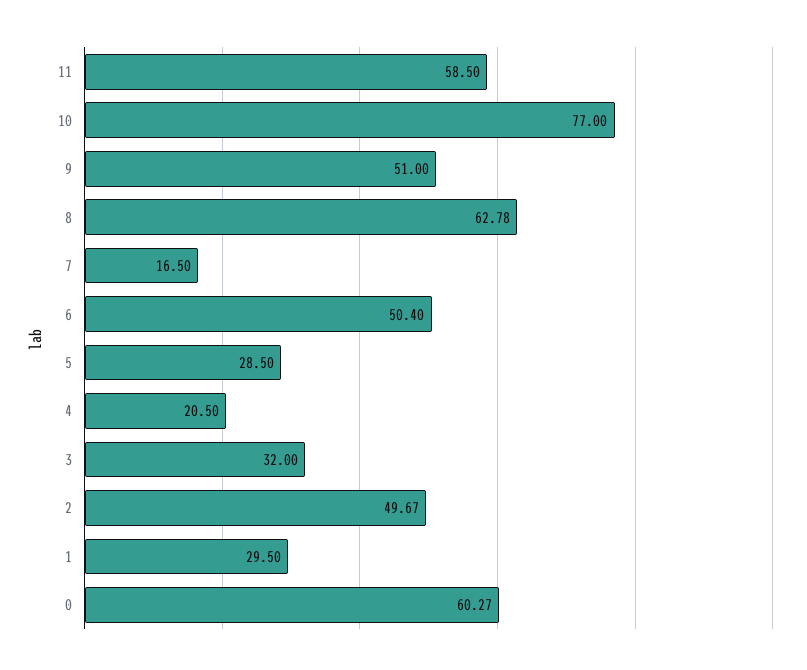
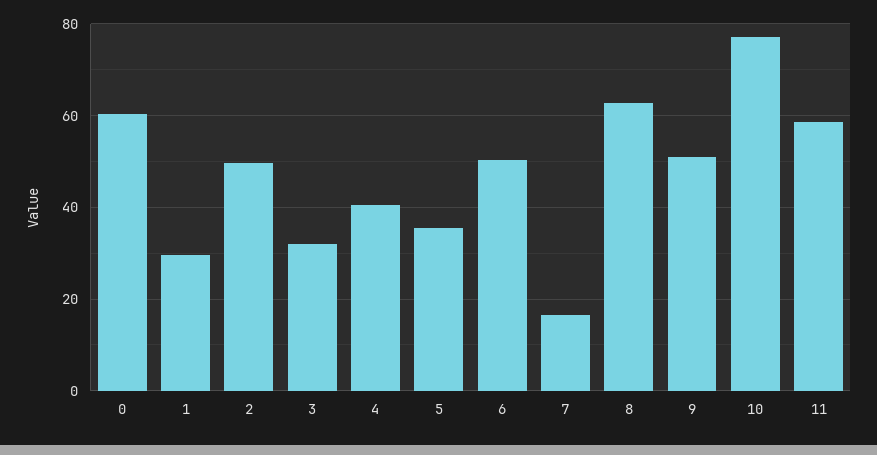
5: 28.5 -> 36
4: 20.5 -> 40

